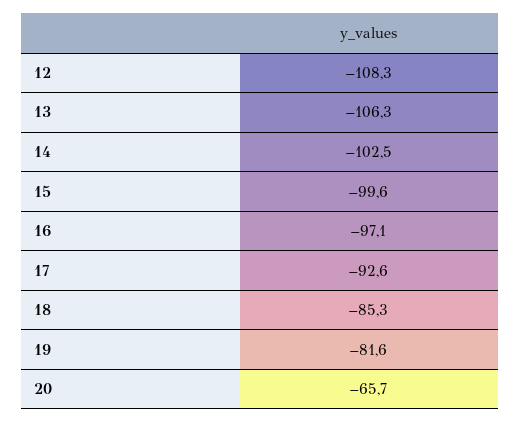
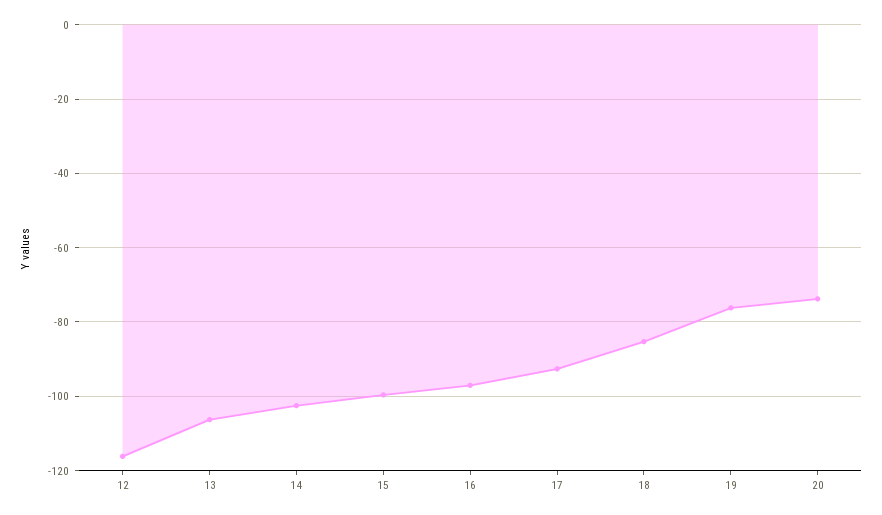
12: -108.3 -> -116
19: -81.6 -> -76
20: -65.7 -> -74

